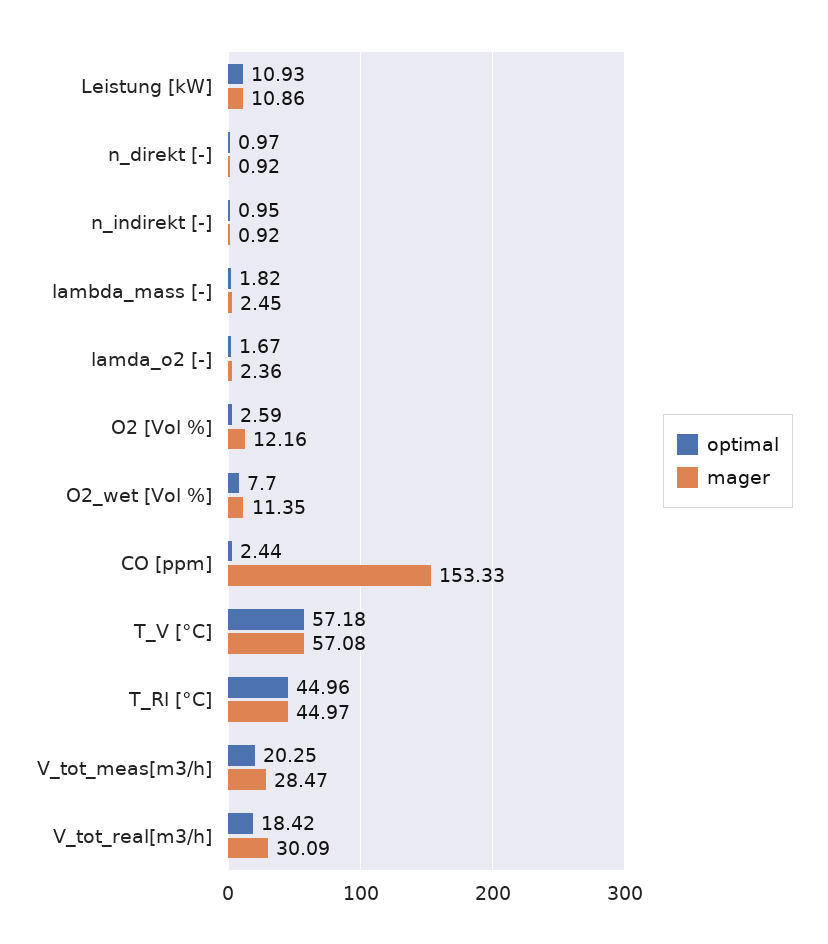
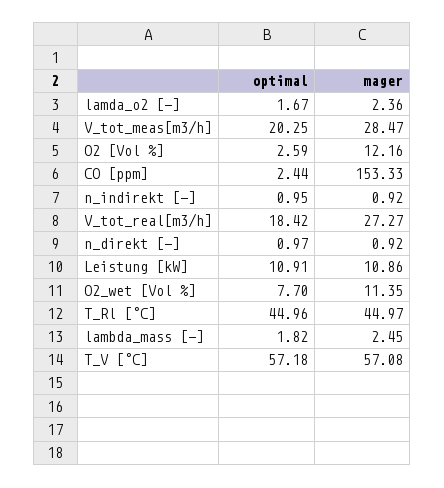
optimal, Leistung [kW]: 10.93 -> 10.91
mager, V_tot_real[m3/h]: 30.09 -> 27.27

